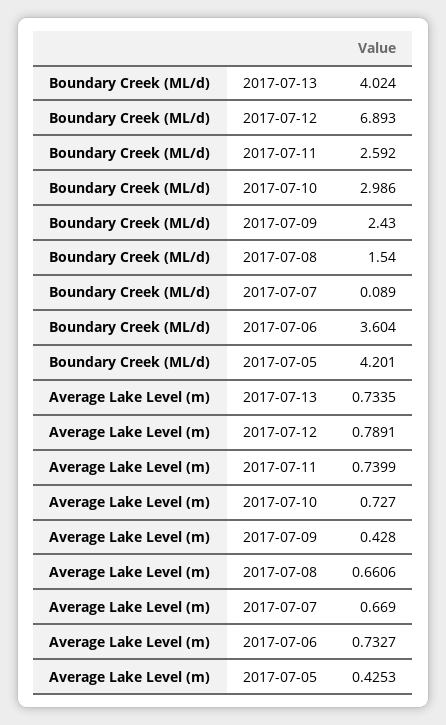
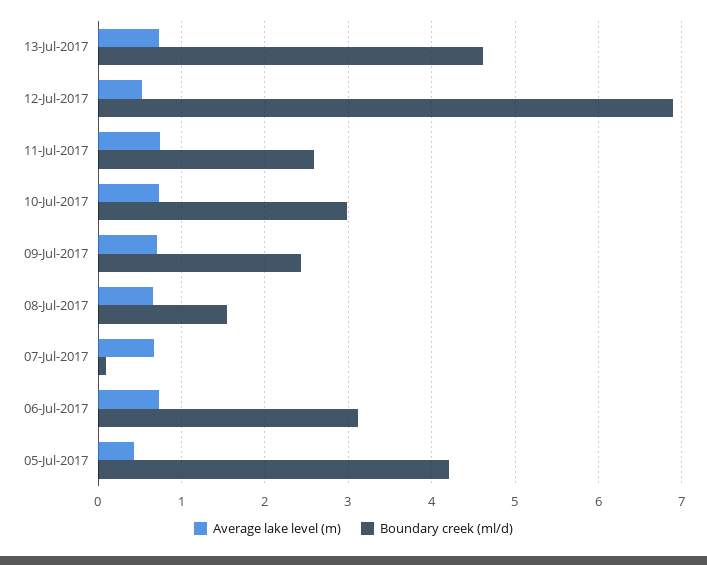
Boundary Creek (ML/d), 2017-07-13: 4.024 -> 4.6
Boundary Creek (ML/d), 2017-07-06: 3.604 -> 3.1
Average Lake Level (m), 2017-07-12: 0.7891 -> 0.5
Average Lake Level (m), 2017-07-09: 0.428 -> 0.7

